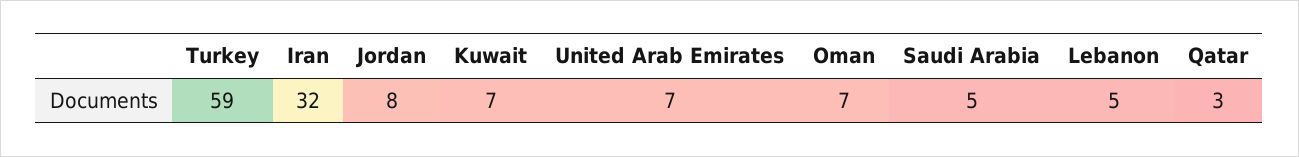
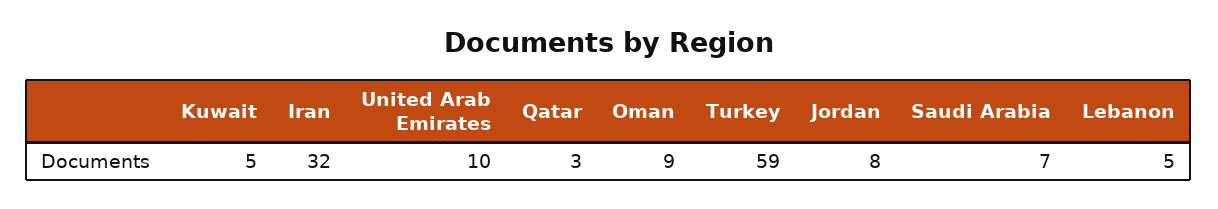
Kuwait: 7 -> 5
United Arab Emirates: 7 -> 10
Oman: 7 -> 9
Saudi Arabia: 5 -> 7

